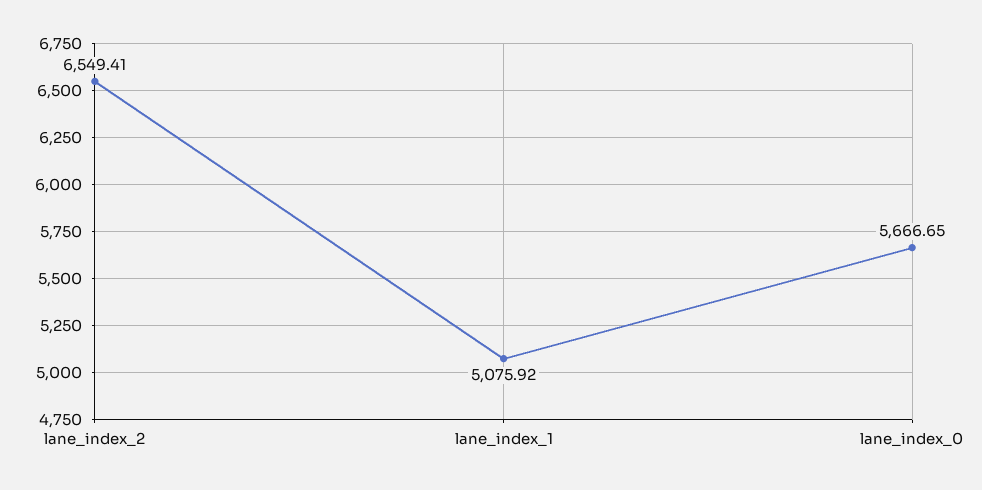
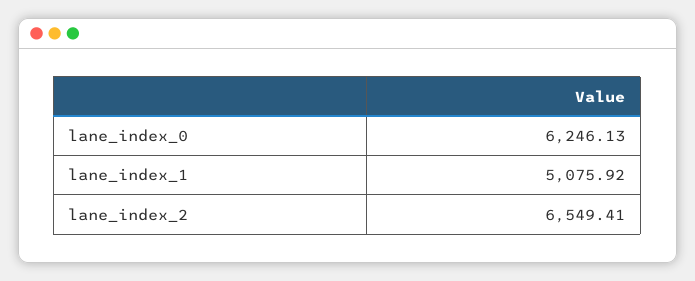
lane_index_0: 5666.65 -> 6246.13

